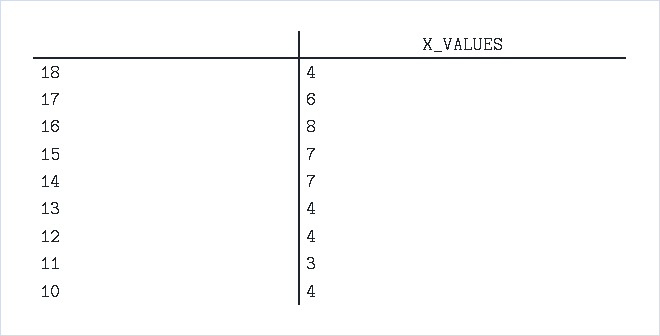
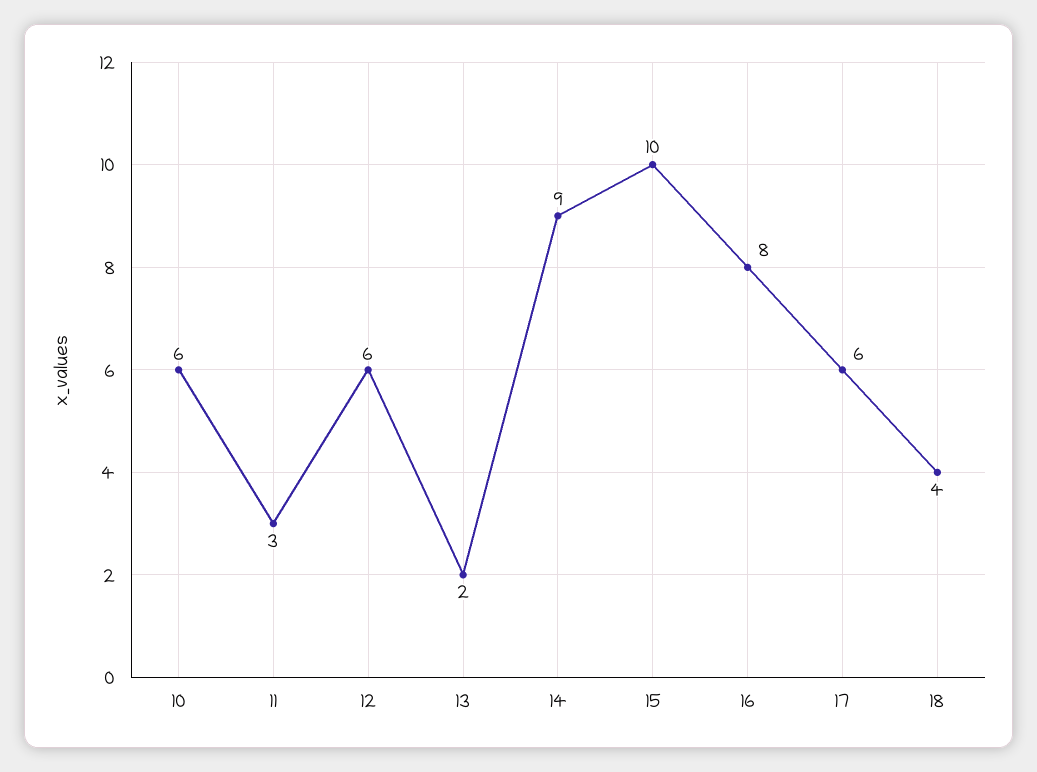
15: 7 -> 10
14: 7 -> 9
13: 4 -> 2
12: 4 -> 6
10: 4 -> 6

